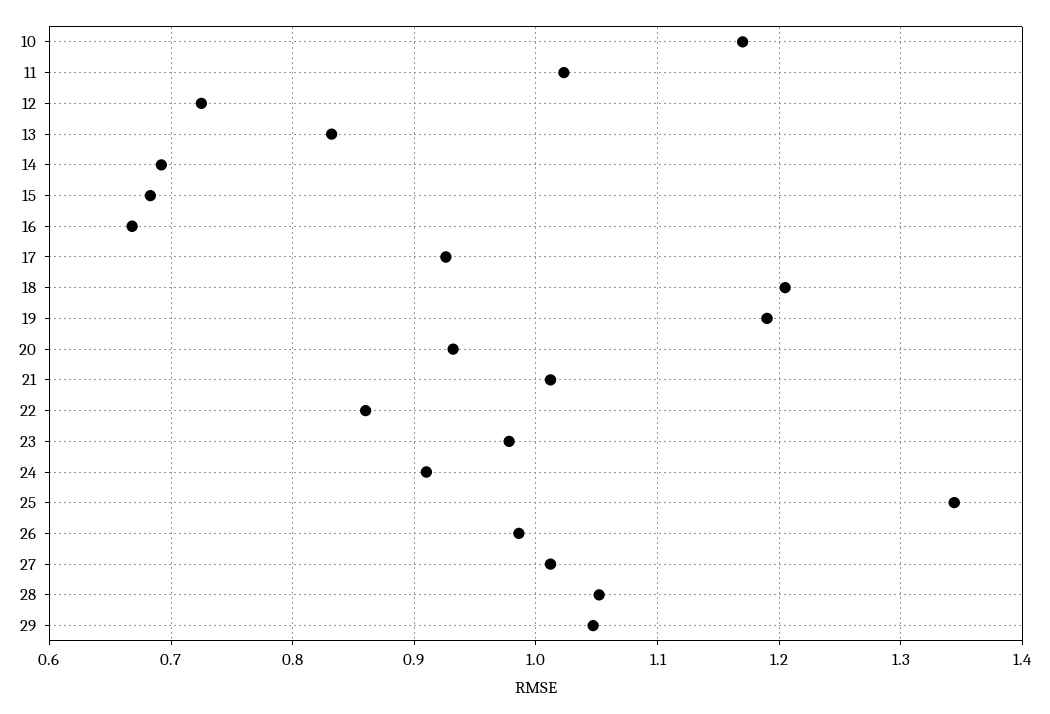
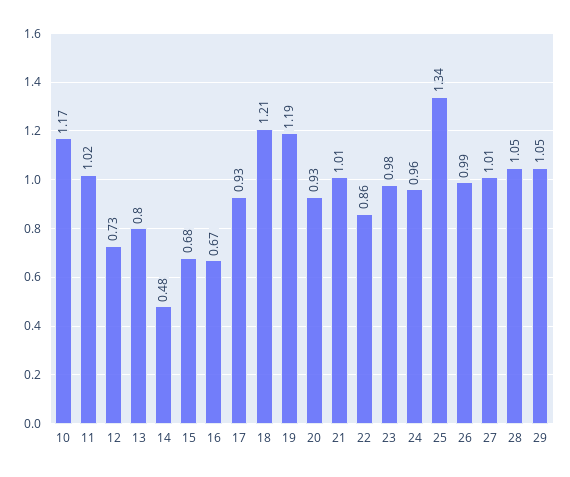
13: 0.83 -> 0.8
14: 0.69 -> 0.48
24: 0.91 -> 0.96

